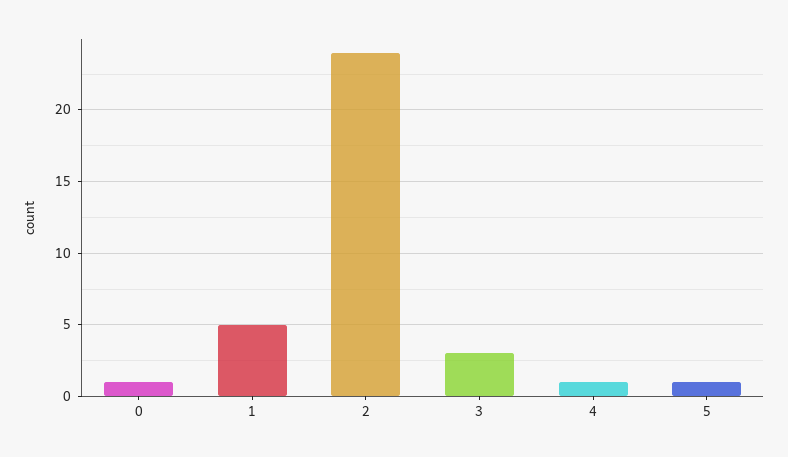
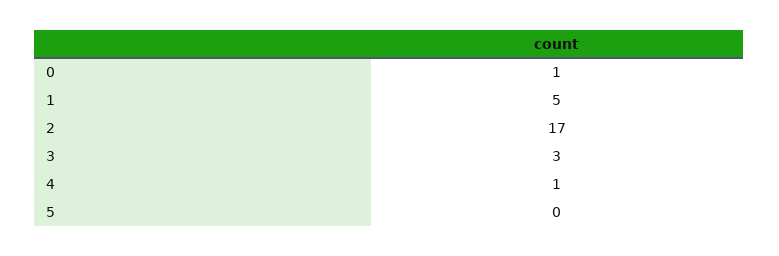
2: 24 -> 17
5: 1 -> 0

